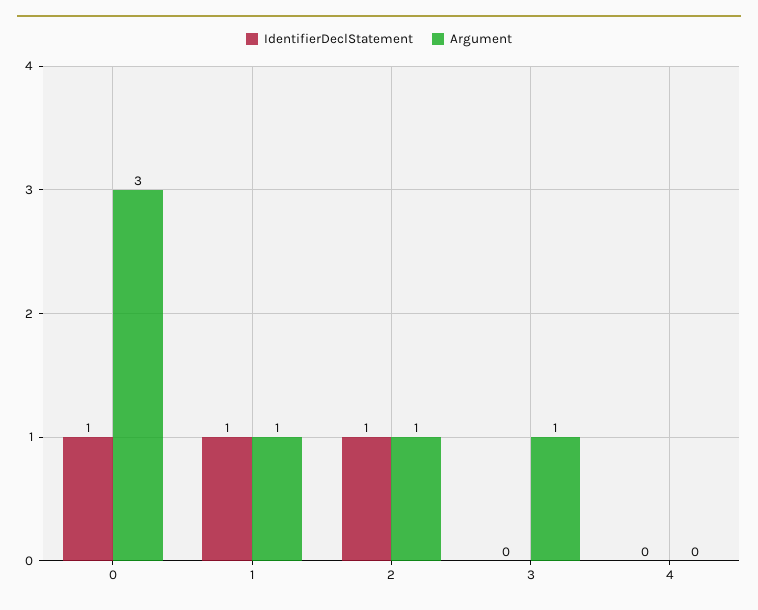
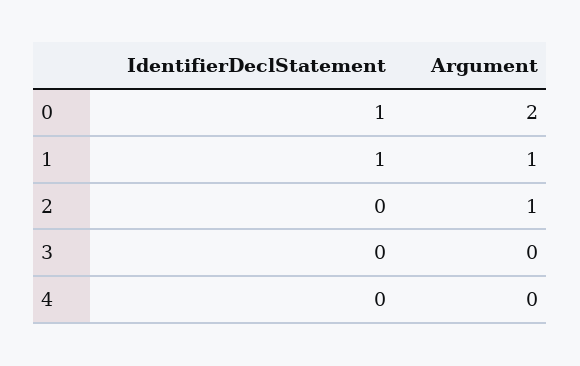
Argument, 0: 3 -> 2
IdentifierDeclStatement, 2: 1 -> 0
Argument, 3: 1 -> 0

